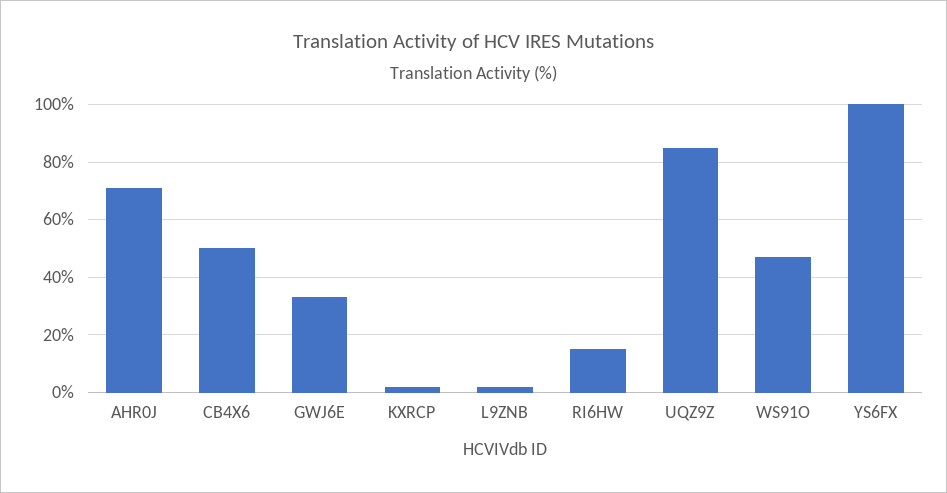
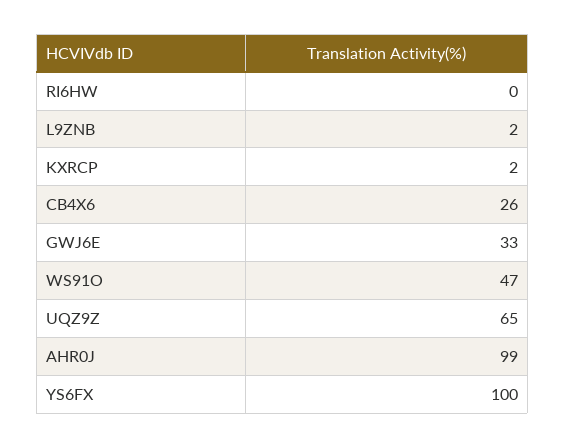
AHR0J: 70 -> 99
CB4X6: 50 -> 26
RI6HW: 15 -> 0
UQZ9Z: 85 -> 65

